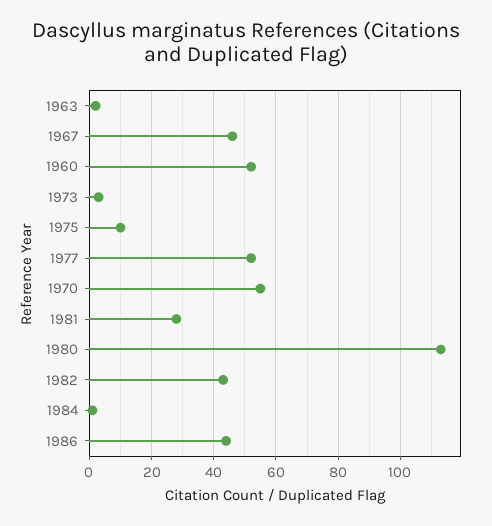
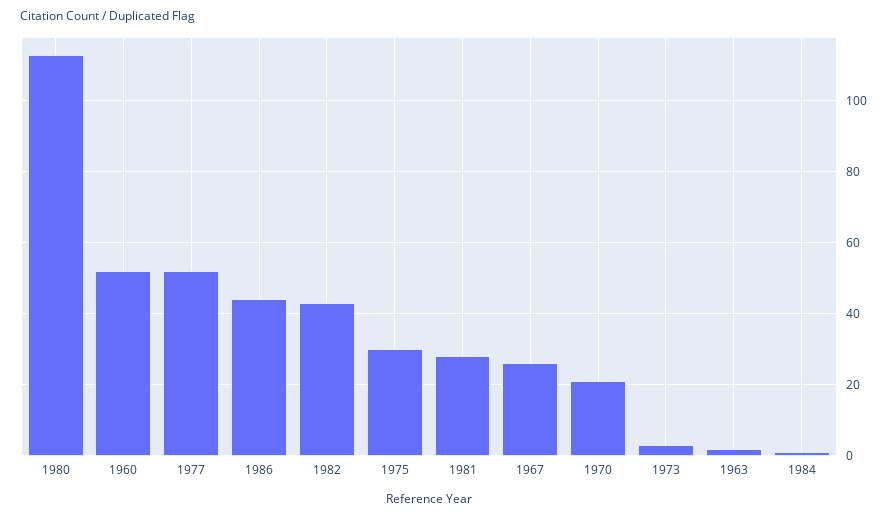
1967: 45 -> 25
1975: 10 -> 30
1970: 55 -> 20

